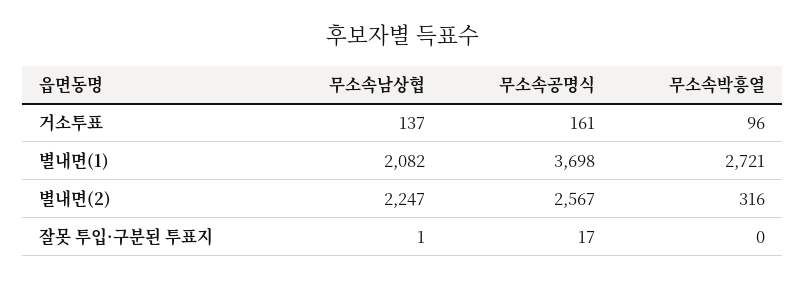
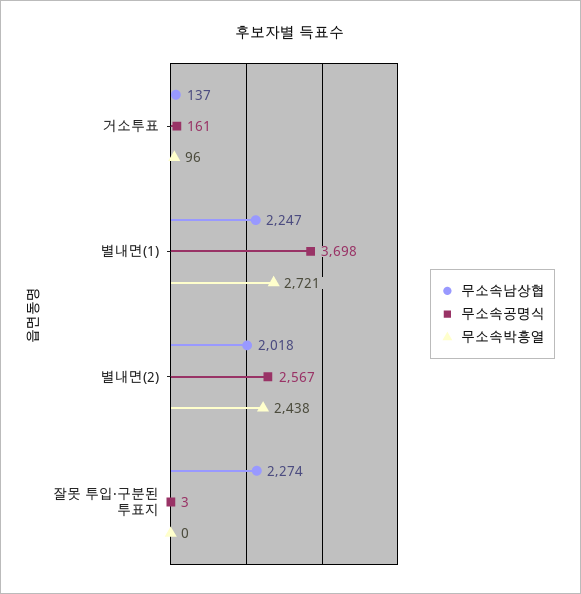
무소속남상협, 별내면(1): 2082 -> 2247
무소속남상협, 별내면(2): 2247 -> 2018
무소속박흥열, 별내면(2): 316 -> 2438
무소속남상협, 잘못 투입·구분된 투표지: 1 -> 2274
무소속공명식, 잘못 투입·구분된 투표지: 17 -> 3

